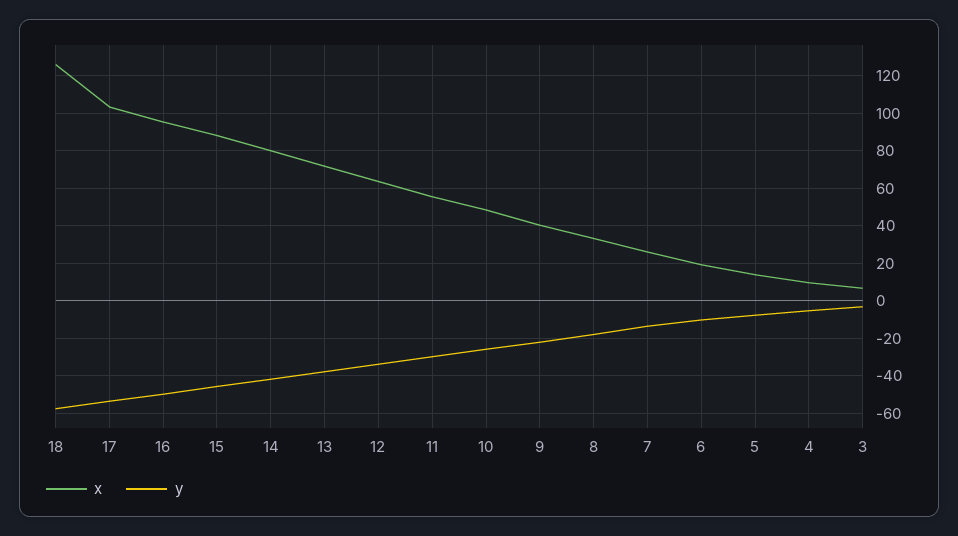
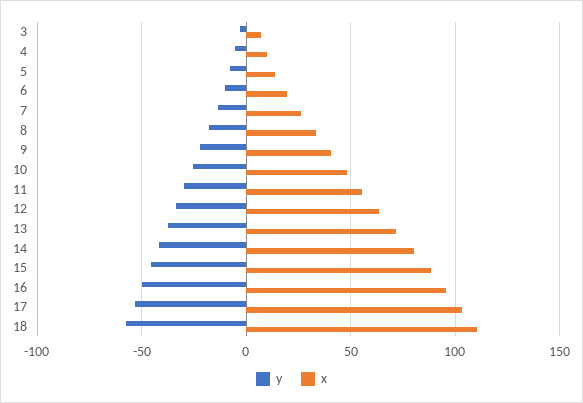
x, 18: 125 -> 110

